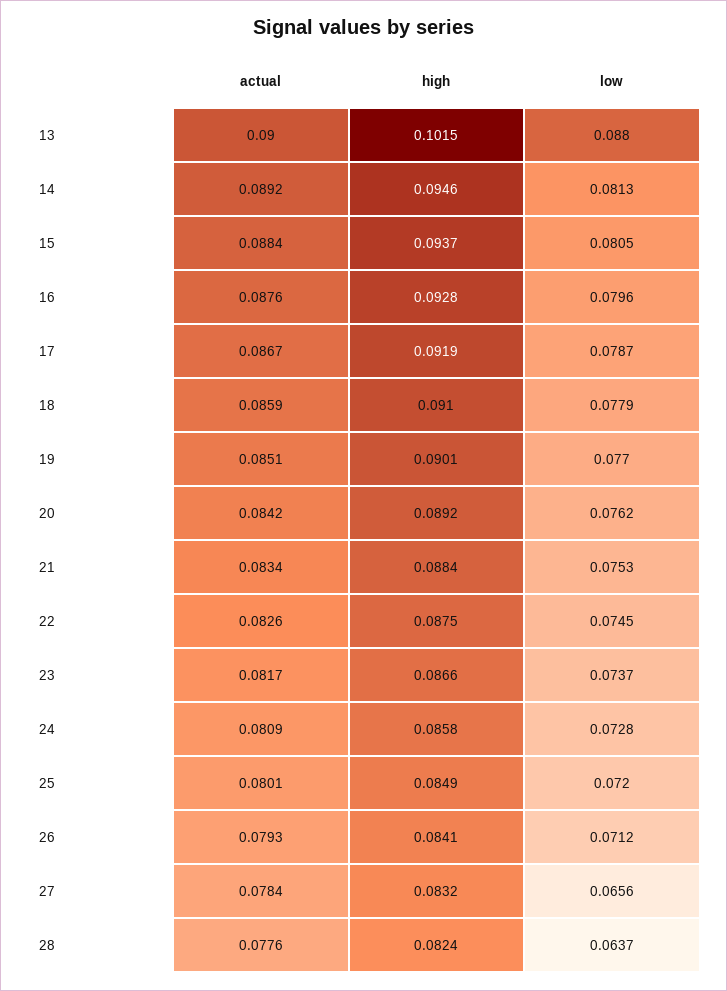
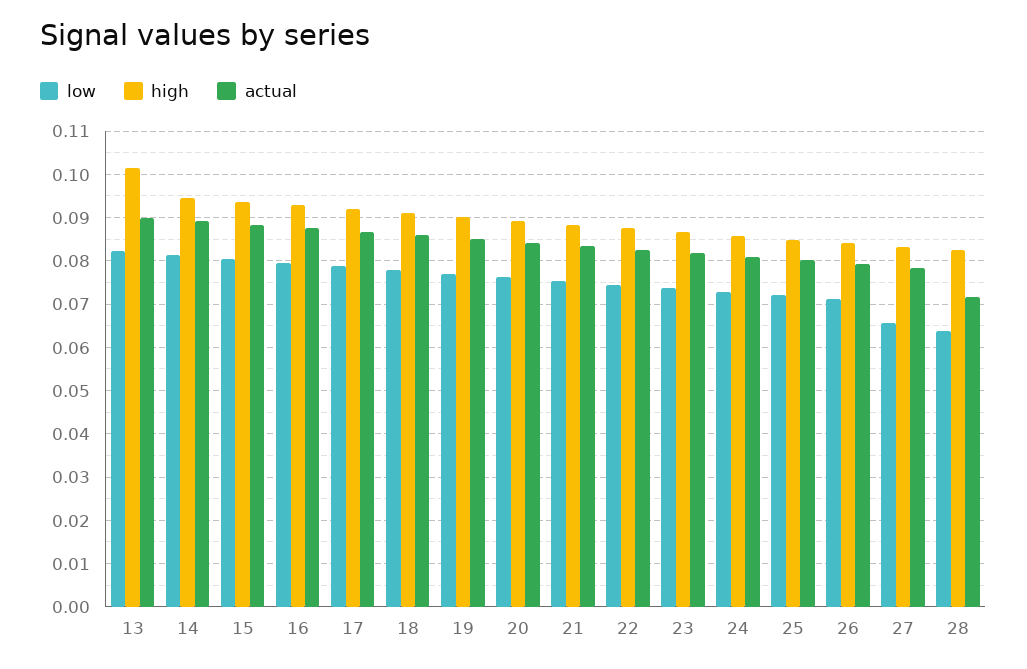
low, 13: 0.088 -> 0.082
actual, 28: 0.0776 -> 0.072

